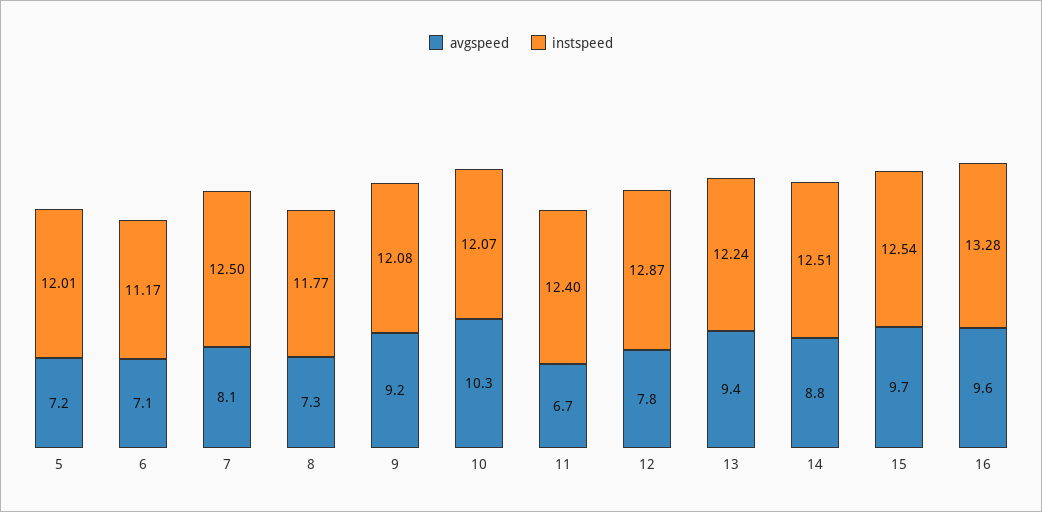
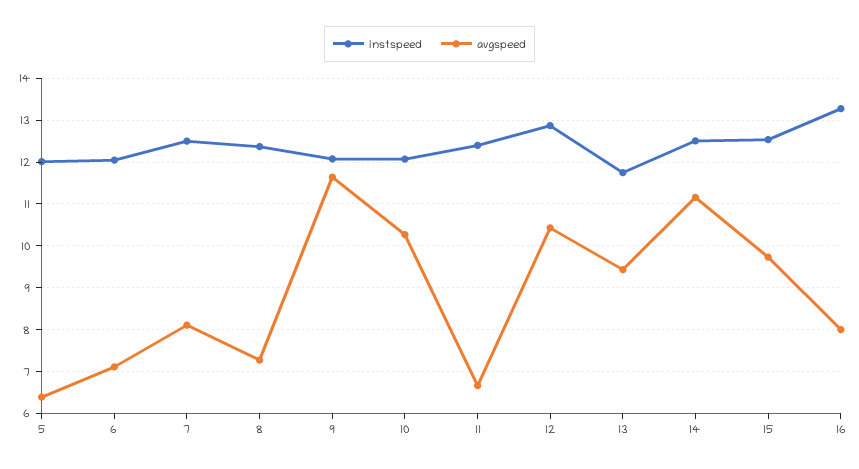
avgspeed, 5: 7.2 -> 6.4
instspeed, 6: 11.17 -> 12
instspeed, 8: 11.77 -> 12.4
avgspeed, 9: 9.2 -> 11.6
avgspeed, 12: 7.8 -> 10.4
instspeed, 13: 12.24 -> 11.8
avgspeed, 14: 8.8 -> 11.2
avgspeed, 16: 9.6 -> 8

